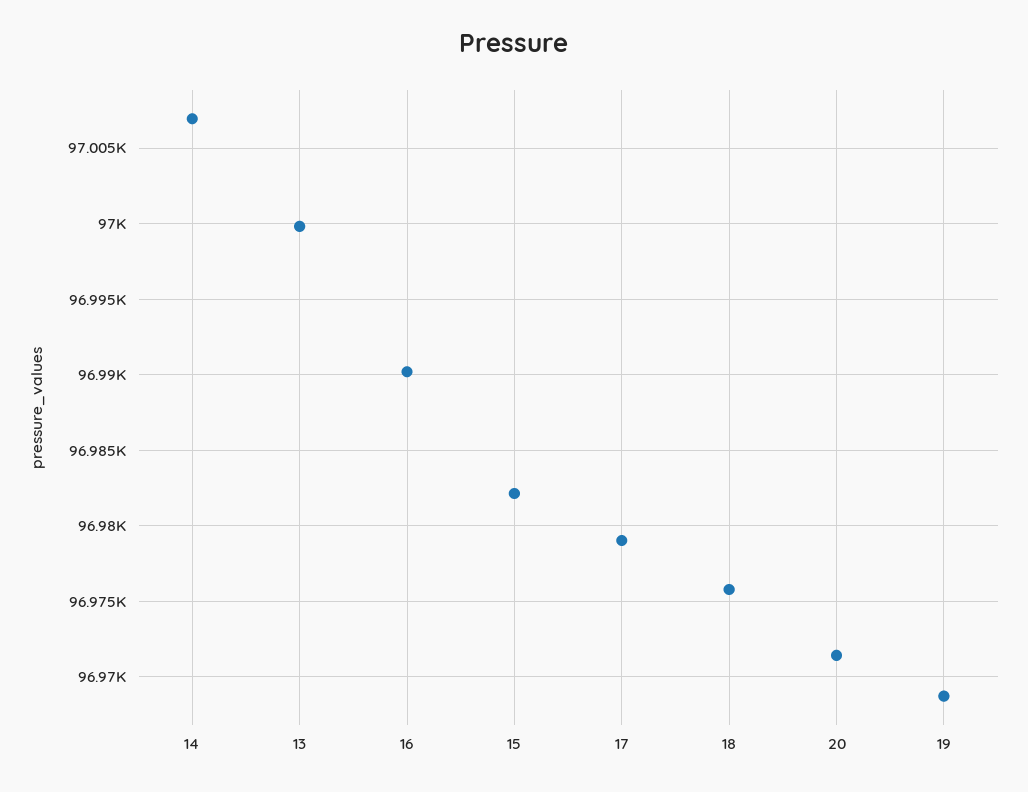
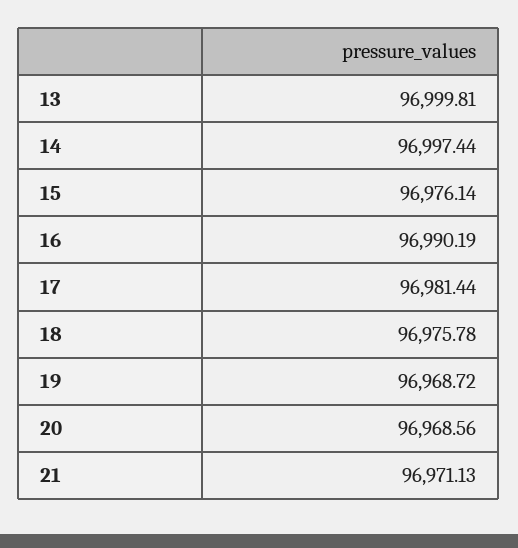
14: 97007 -> 96997.44
15: 96982 -> 96976.14
17: 96979 -> 96981.44
20: 96971.5 -> 96968.56
21: none -> 96971.13

